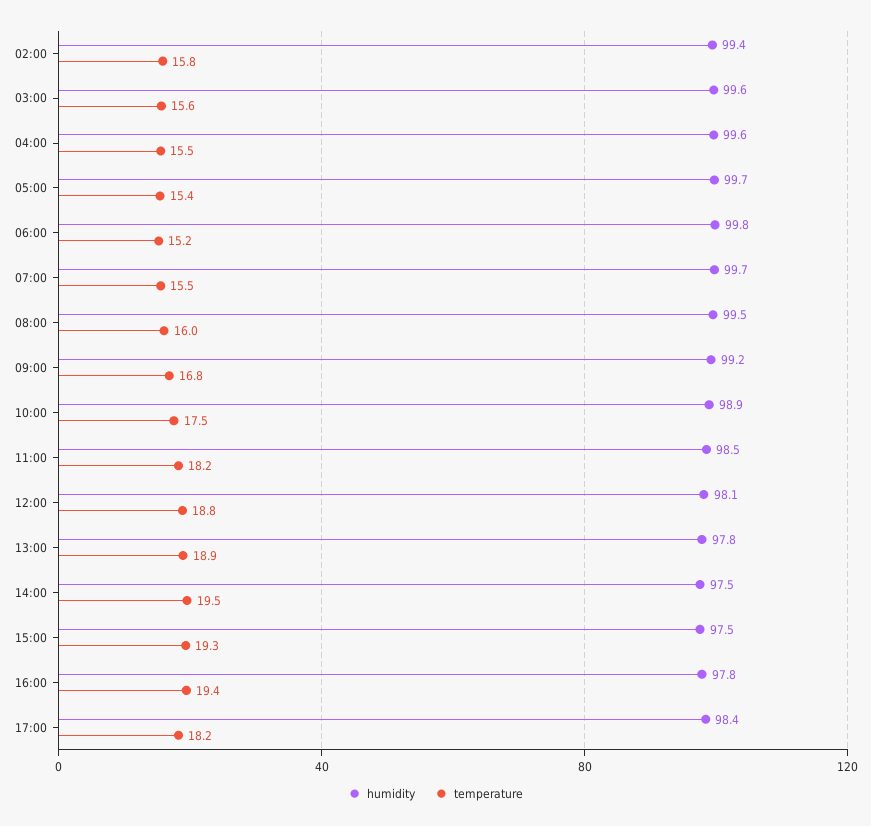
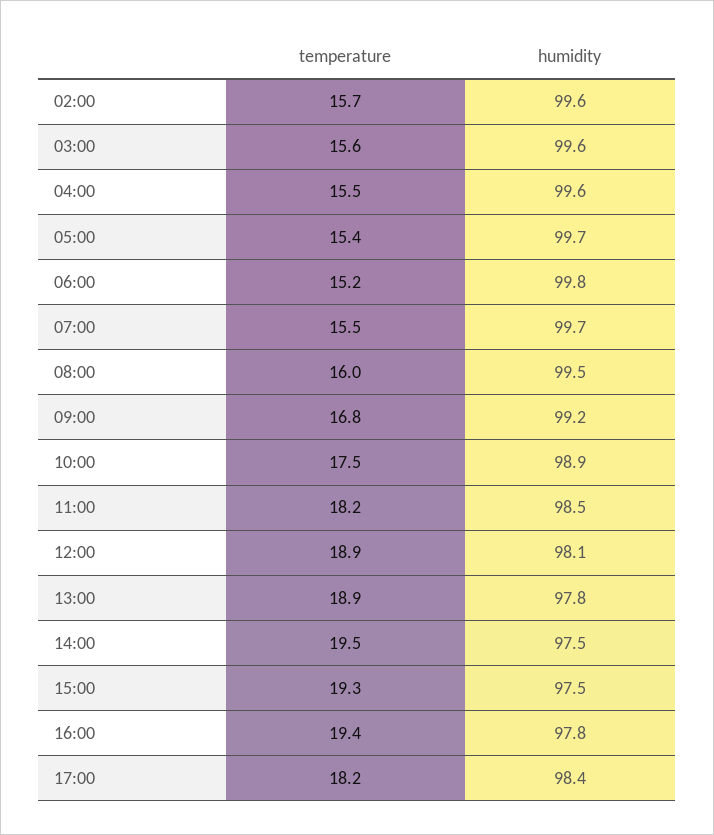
humidity, 02:00: 99.4 -> 99.6
temperature, 02:00: 15.8 -> 15.7
temperature, 12:00: 18.8 -> 18.9

